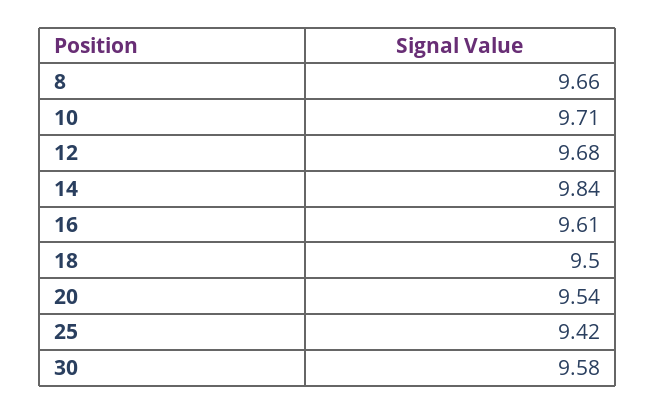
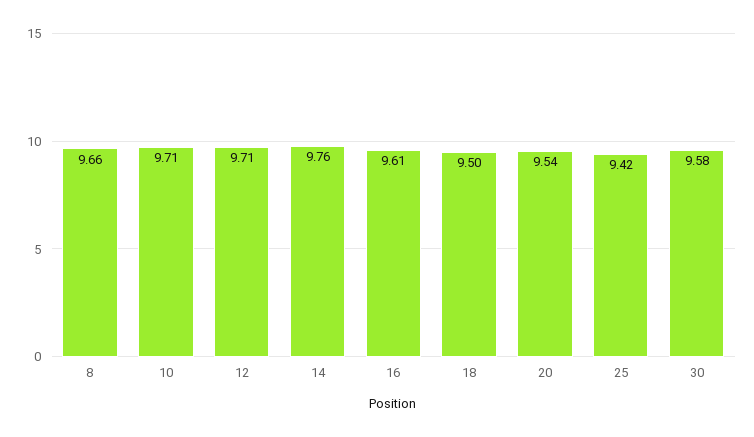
12: 9.68 -> 9.71
14: 9.84 -> 9.76

